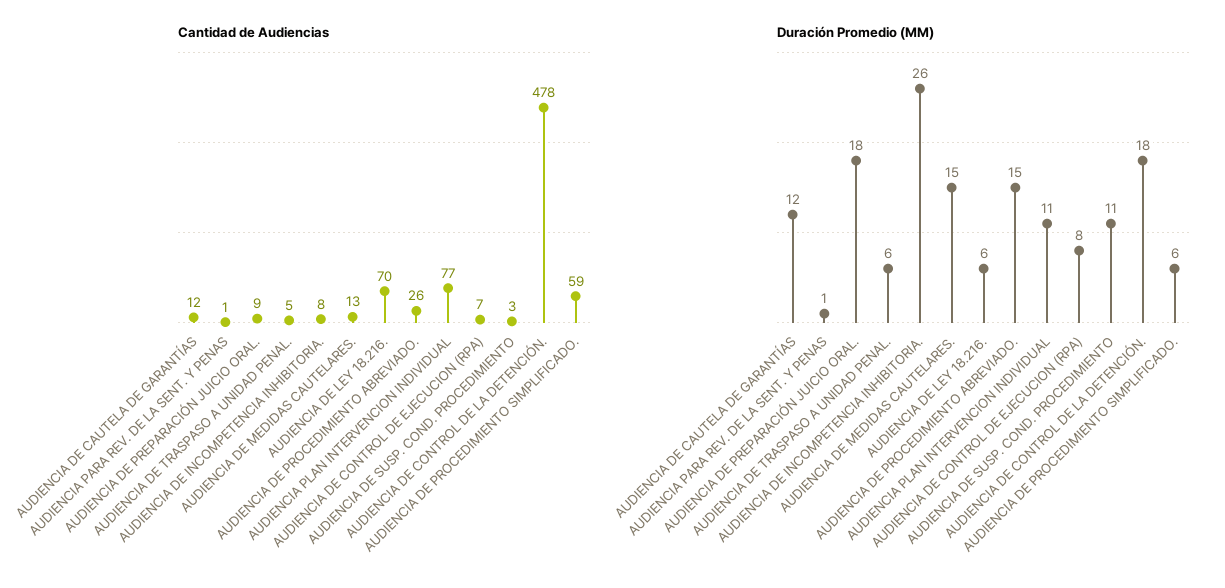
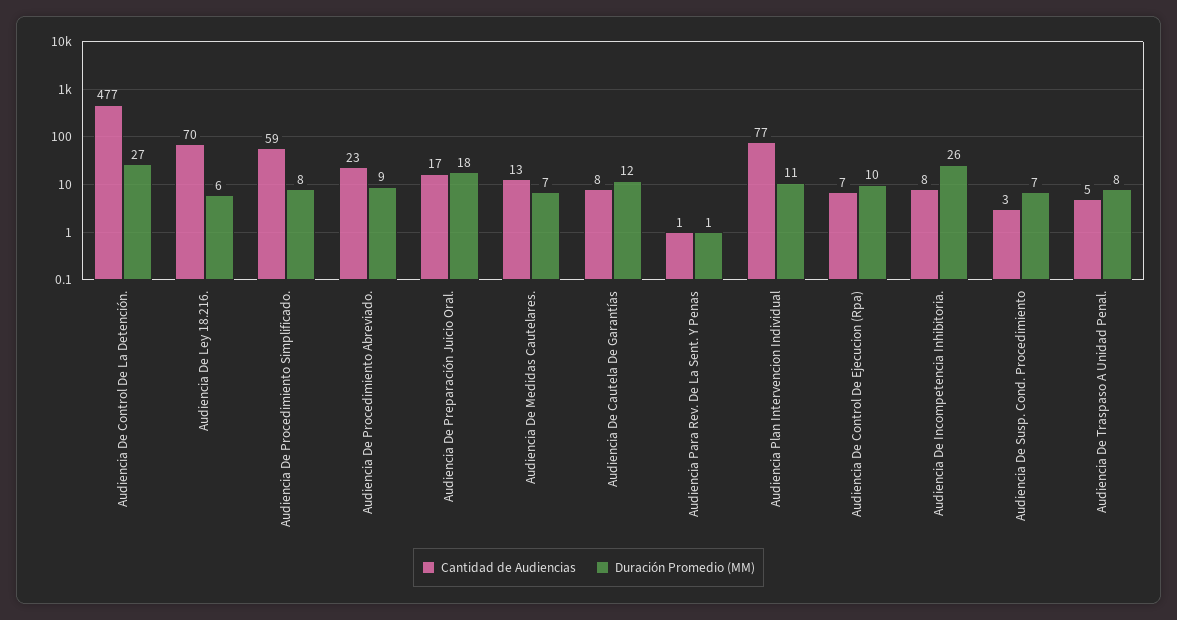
Cantidad de Audiencias, AUDIENCIA DE CAUTELA DE GARANTÍAS: 12 -> 8
Cantidad de Audiencias, AUDIENCIA DE PREPARACIÓN JUICIO ORAL.: 9 -> 17
Cantidad de Audiencias, AUDIENCIA DE PROCEDIMIENTO ABREVIADO.: 26 -> 23
Cantidad de Audiencias, AUDIENCIA DE CONTROL DE LA DETENCIÓN.: 478 -> 477
Duración Promedio (MM), AUDIENCIA DE TRASPASO A UNIDAD PENAL.: 6 -> 8
Duración Promedio (MM), AUDIENCIA DE MEDIDAS CAUTELARES.: 15 -> 7
Duración Promedio (MM), AUDIENCIA DE PROCEDIMIENTO ABREVIADO.: 15 -> 9
Duración Promedio (MM), AUDIENCIA DE CONTROL DE EJECUCION (RPA): 8 -> 10
Duración Promedio (MM), AUDIENCIA DE SUSP. COND. PROCEDIMIENTO: 11 -> 7
Duración Promedio (MM), AUDIENCIA DE CONTROL DE LA DETENCIÓN.: 18 -> 27
Duración Promedio (MM), AUDIENCIA DE PROCEDIMIENTO SIMPLIFICADO.: 6 -> 8

